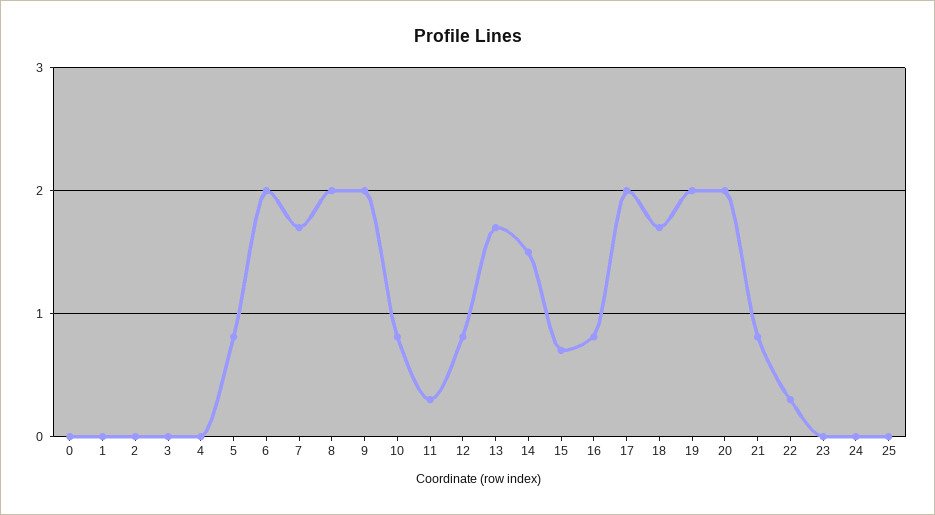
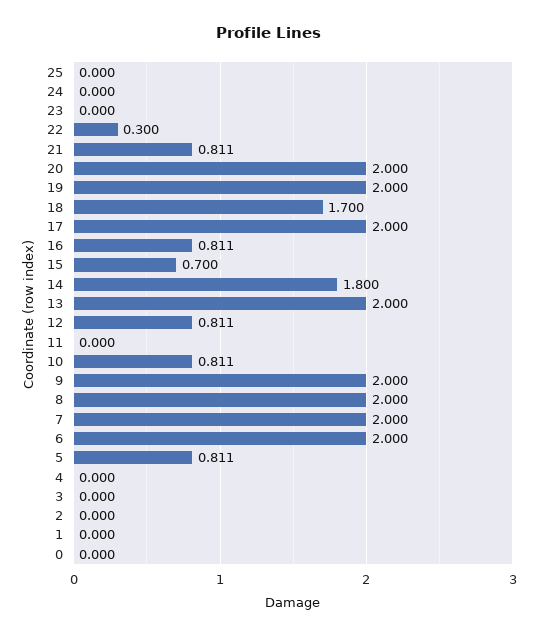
7: 1.7 -> 2
11: 0.3 -> 0
13: 1.7 -> 2
14: 1.5 -> 1.8

